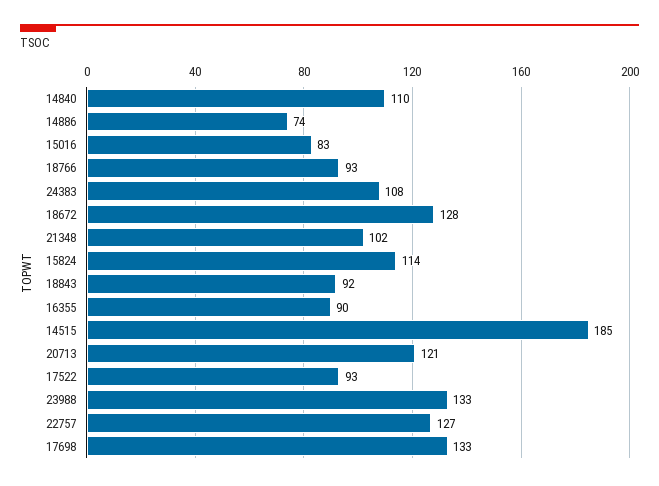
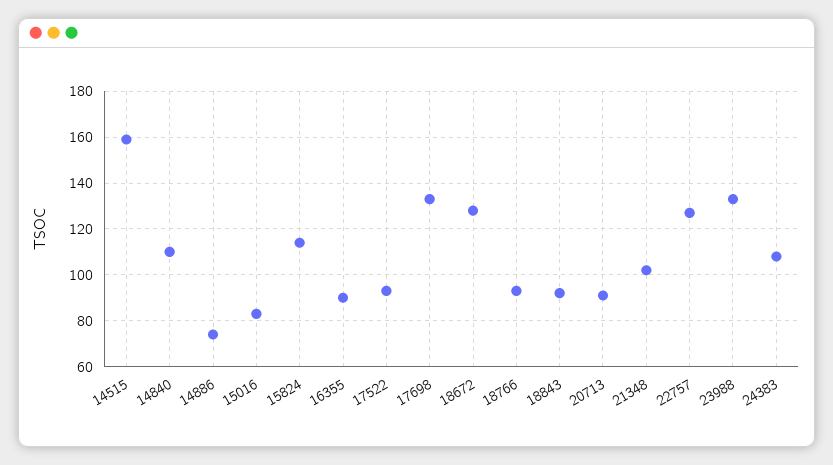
14515: 185 -> 160
20713: 121 -> 90

